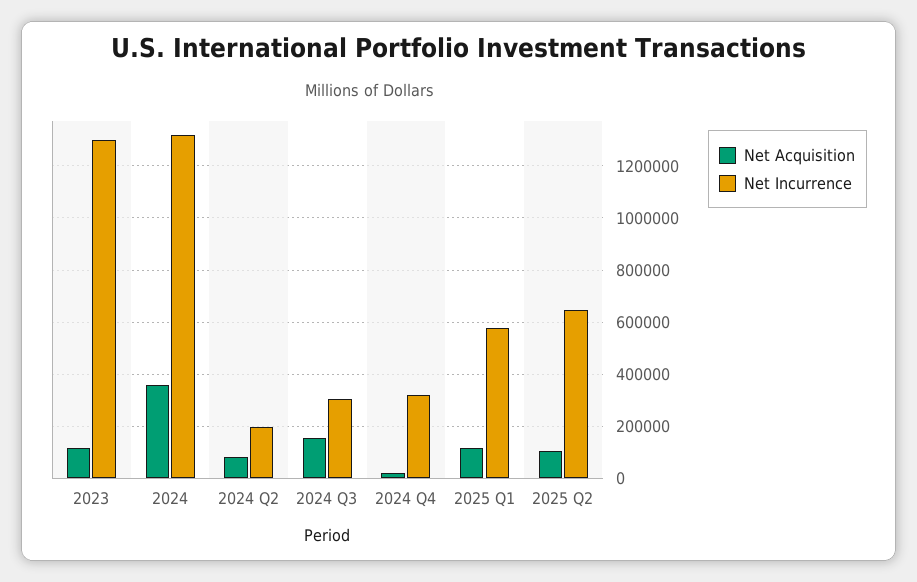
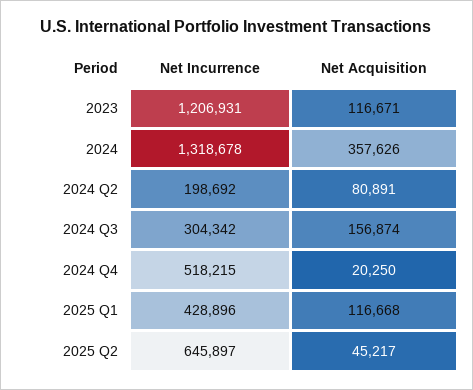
Net Incurrence, 2023: 1300000 -> 1206931
Net Incurrence, 2024 Q4: 325000 -> 518215
Net Incurrence, 2025 Q1: 575000 -> 428896
Net Acquisition, 2025 Q2: 100000 -> 45217

